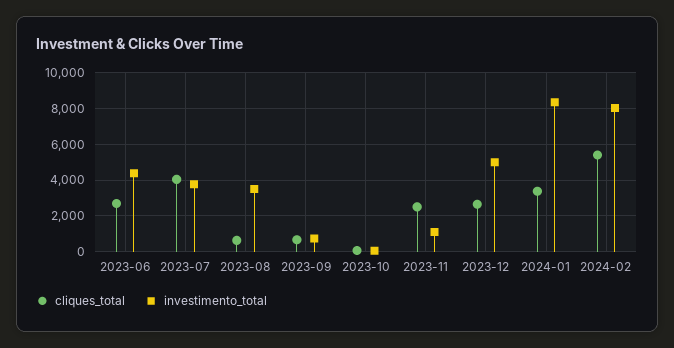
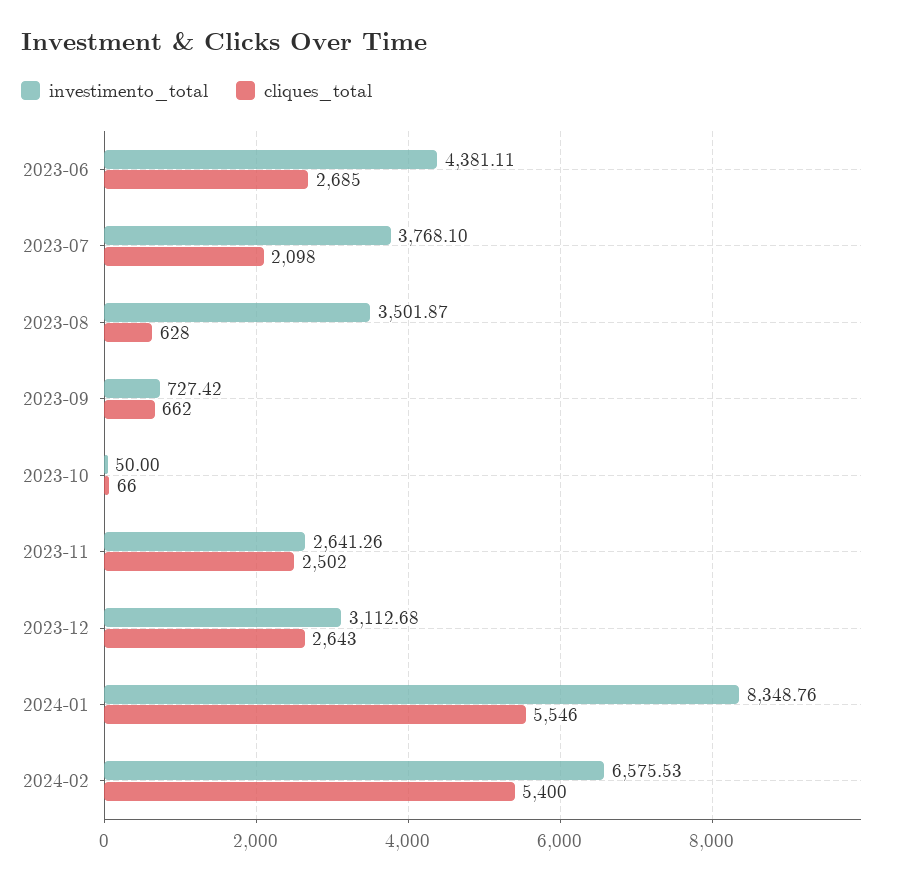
cliques_total, 2023-07: 4000 -> 2098
investimento_total, 2023-11: 1000 -> 2641.26
investimento_total, 2023-12: 5000 -> 3112.68
cliques_total, 2024-01: 3500 -> 5546
investimento_total, 2024-02: 8000 -> 6575.53

